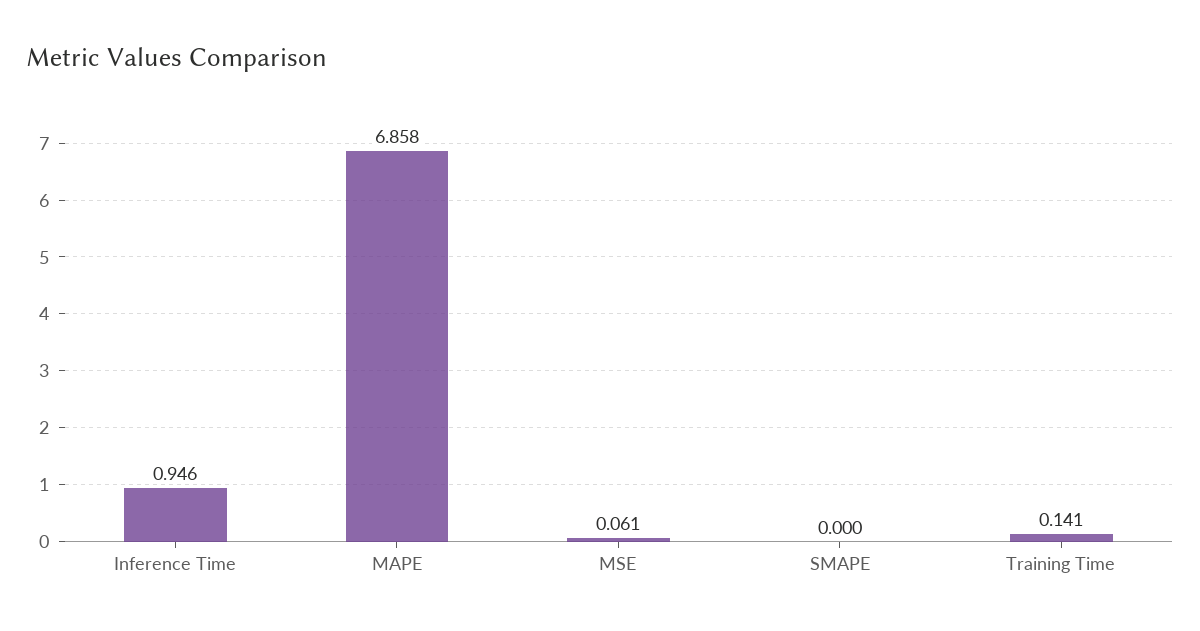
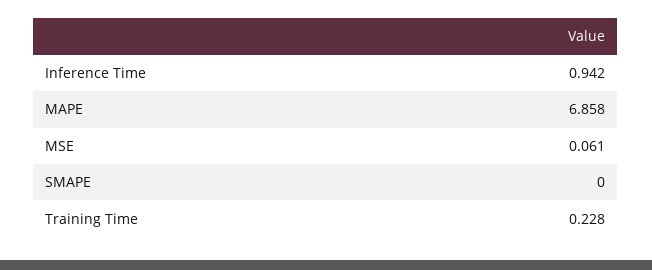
Inference Time: 0.946 -> 0.942
Training Time: 0.141 -> 0.228

